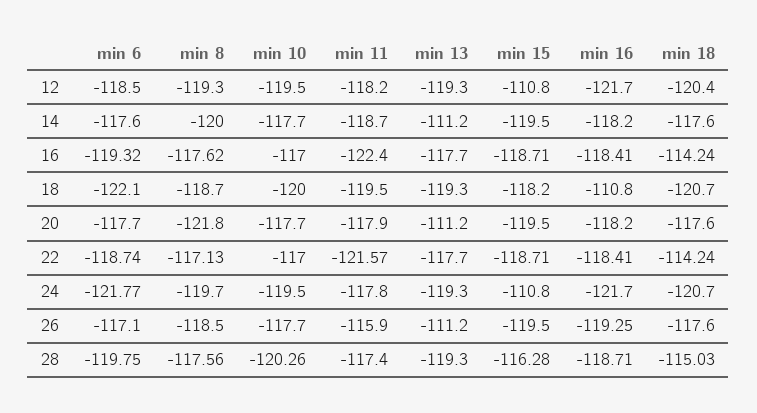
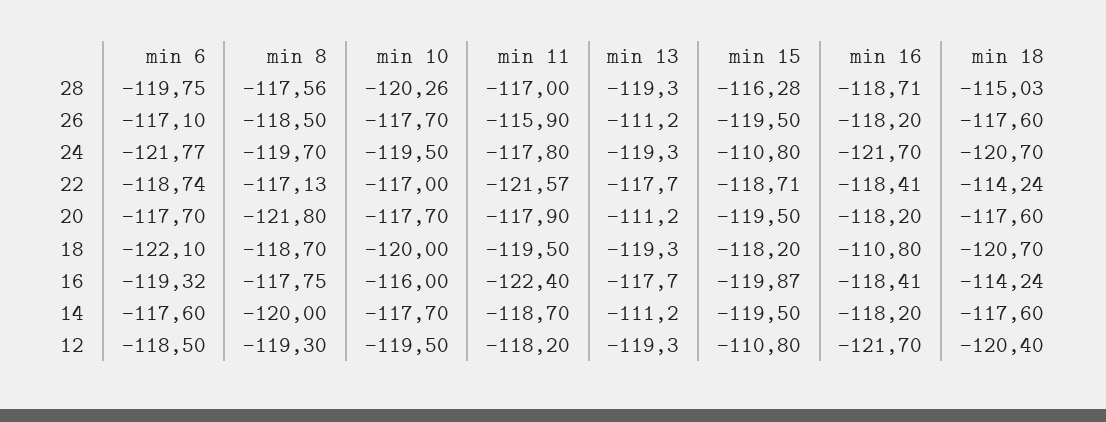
min 8, 16: -117.62 -> -117.75
min 10, 16: -117 -> -116
min 15, 16: -118.71 -> -119.87
min 16, 26: -119.25 -> -118.2
min 11, 28: -117.4 -> -117

